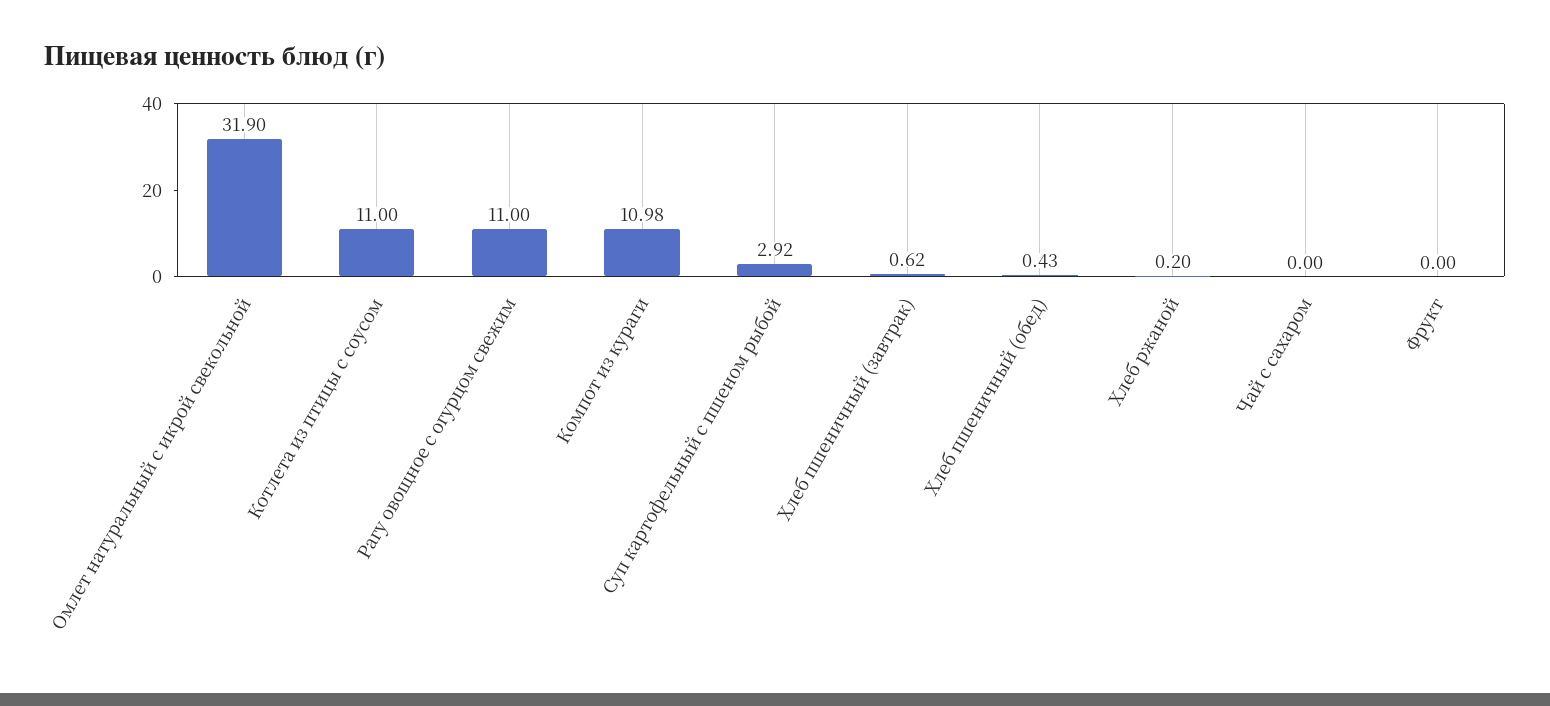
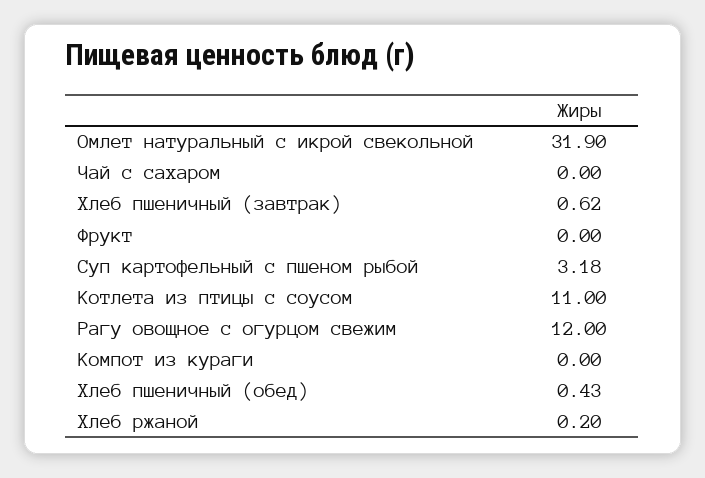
Рагу овощное с огурцом свежим: 11 -> 12
Компот из кураги: 10.98 -> 0
Суп картофельный с пшеном рыбой: 2.92 -> 3.18

